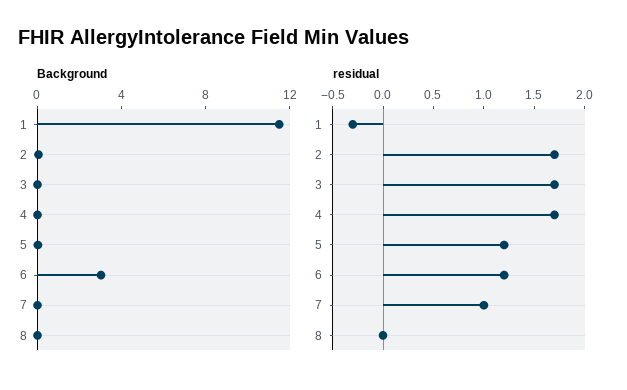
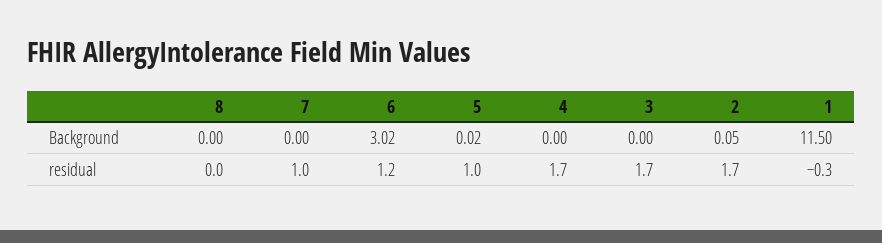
residual, 5: 1.2 -> 1

